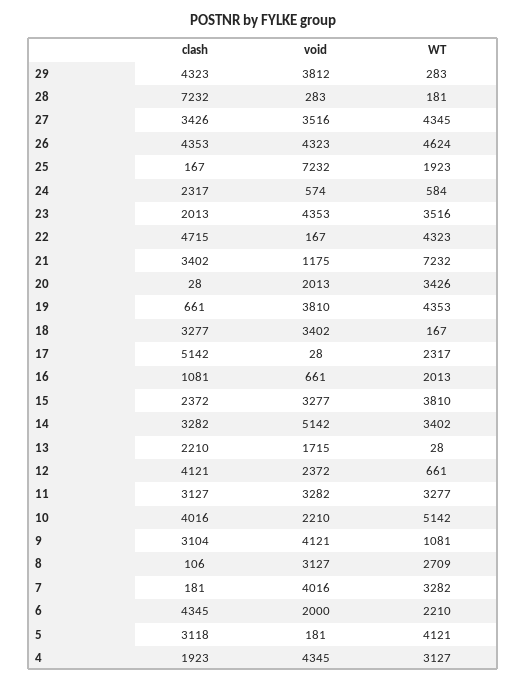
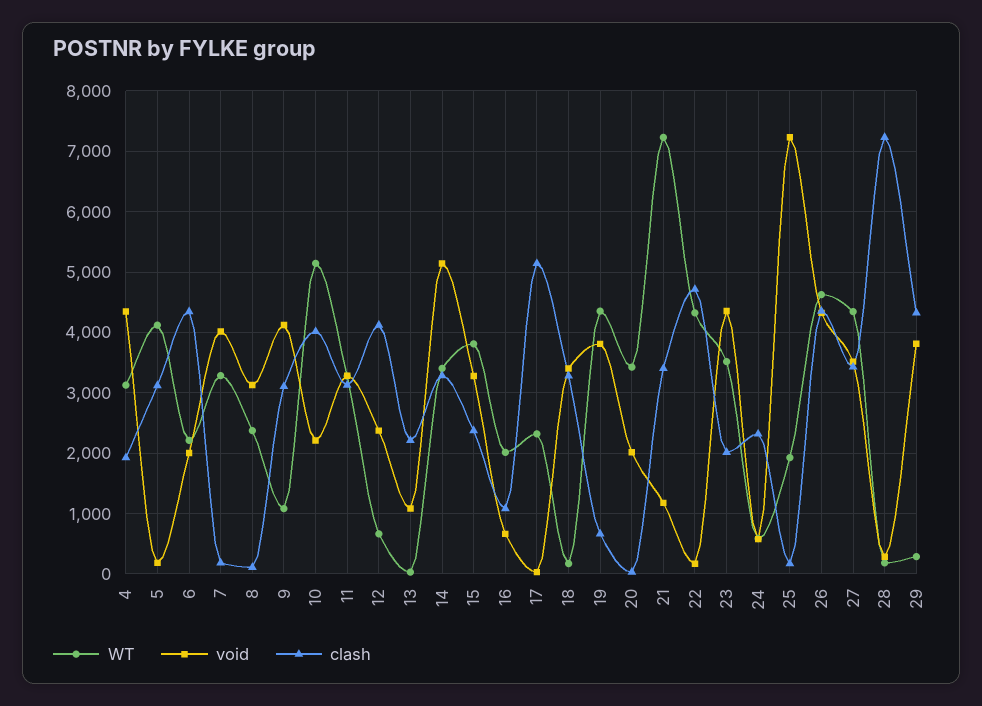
void, 13: 1715 -> 1100
WT, 8: 2709 -> 2400

